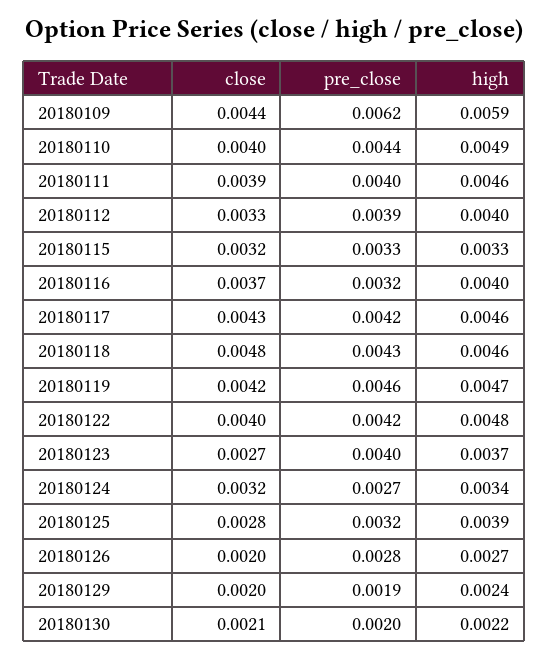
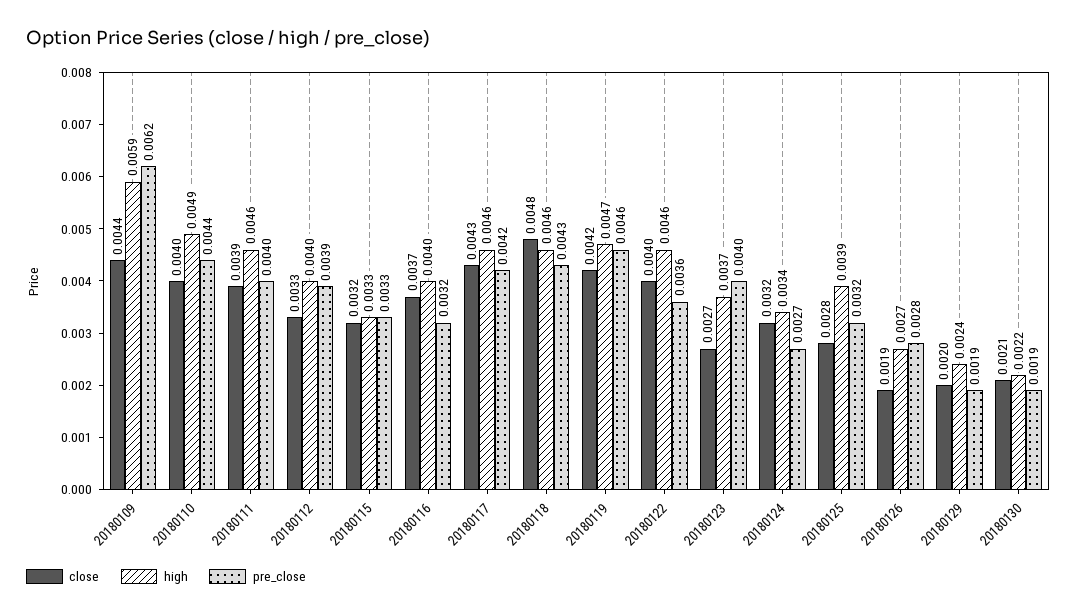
pre_close, 20180122: 0.0042 -> 0.0036
high, 20180122: 0.0048 -> 0.0046
close, 20180126: 0.002 -> 0.0019
pre_close, 20180130: 0.002 -> 0.0019

